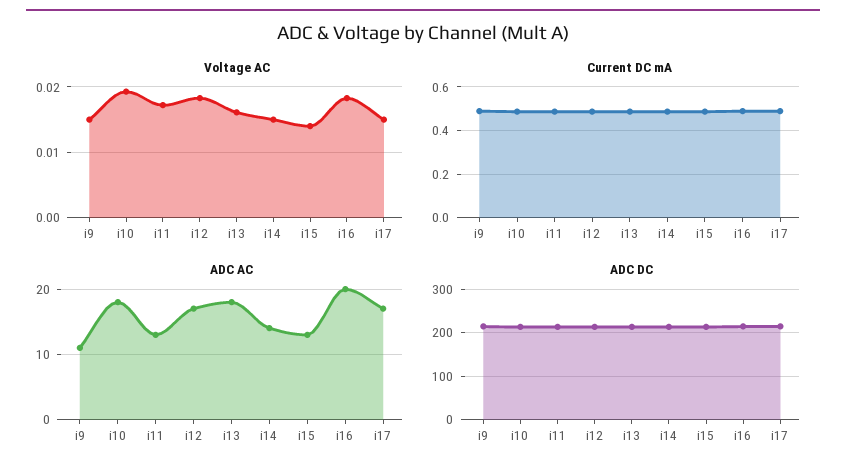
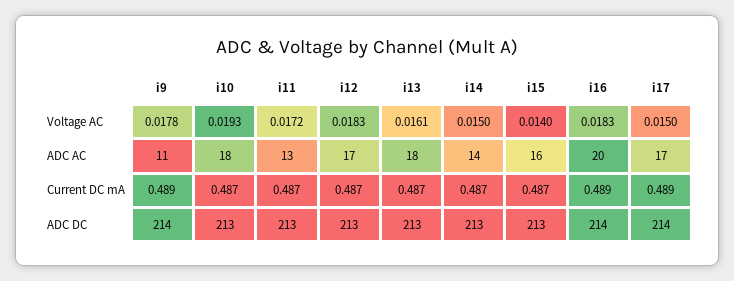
Voltage AC, i9: 0.015 -> 0.0178
ADC AC, i15: 13 -> 16

